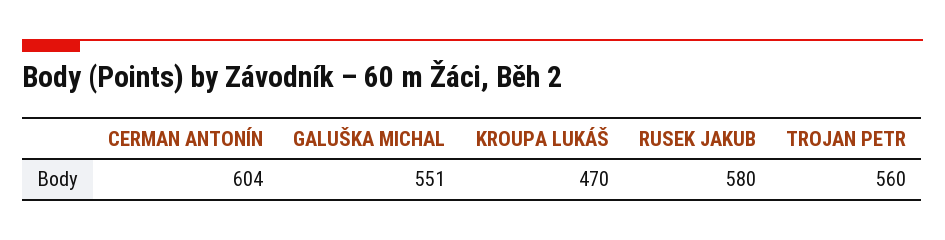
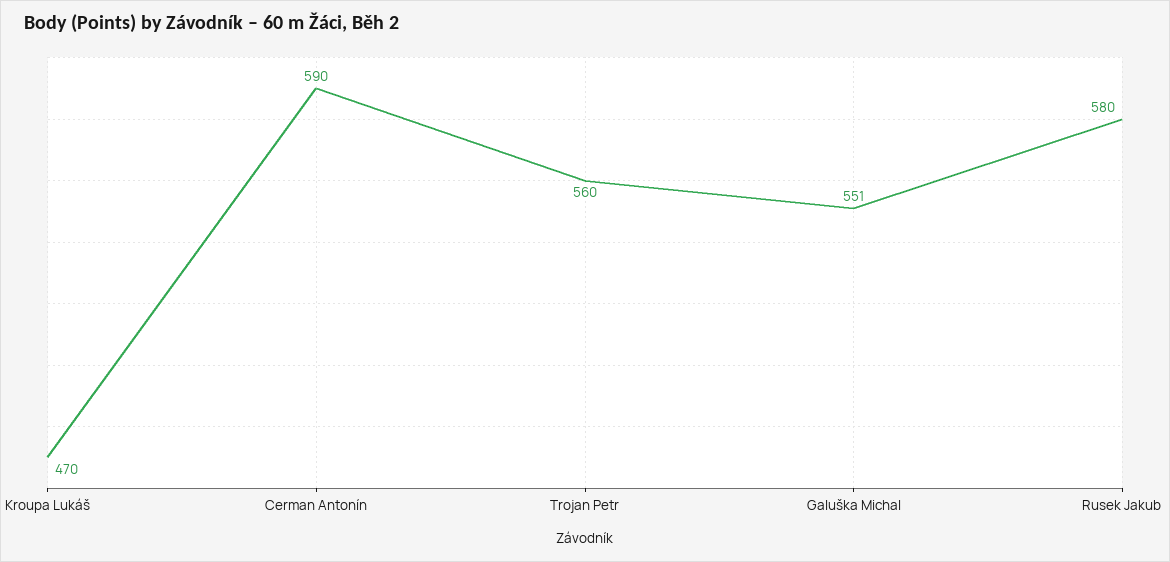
CERMAN ANTONÍN: 604 -> 590

